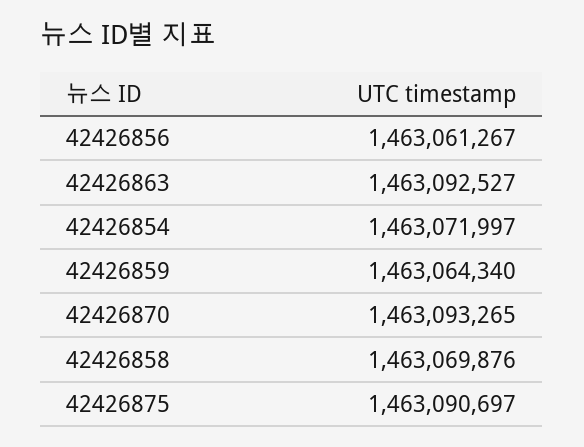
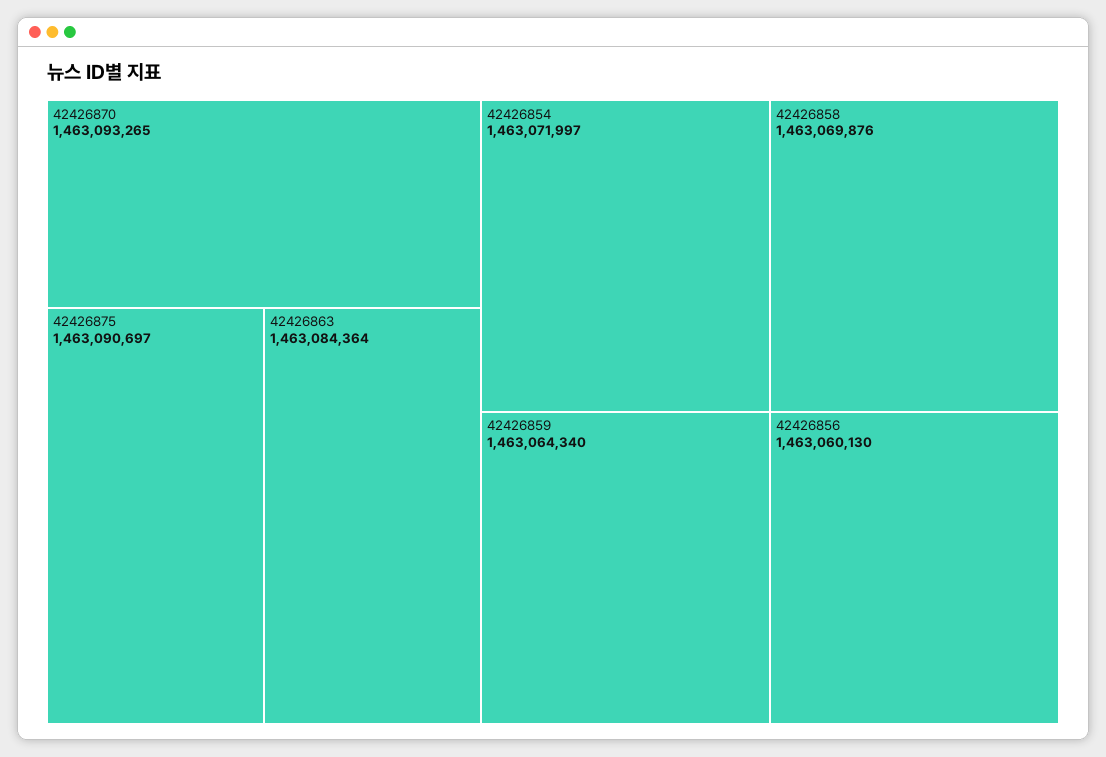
42426856: 1463061267 -> 1463060130
42426863: 1463092527 -> 1463084364

